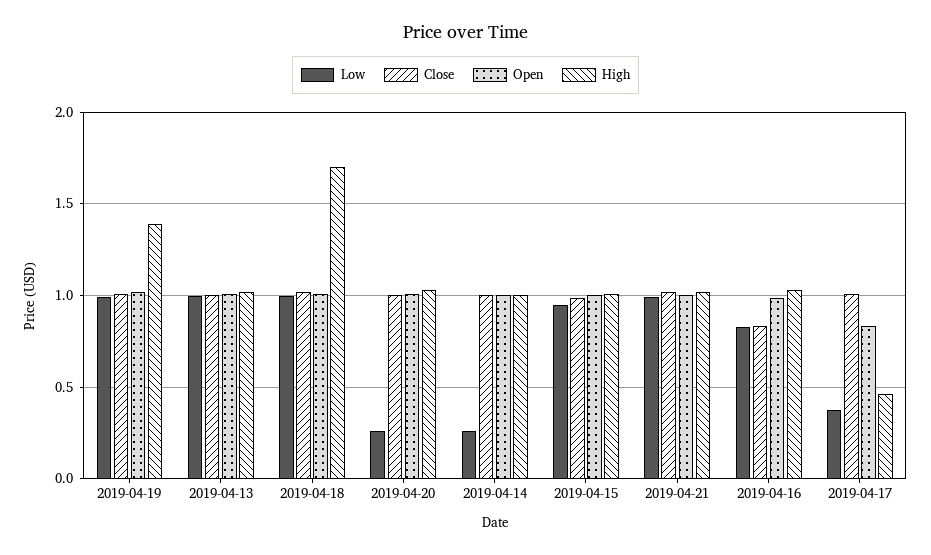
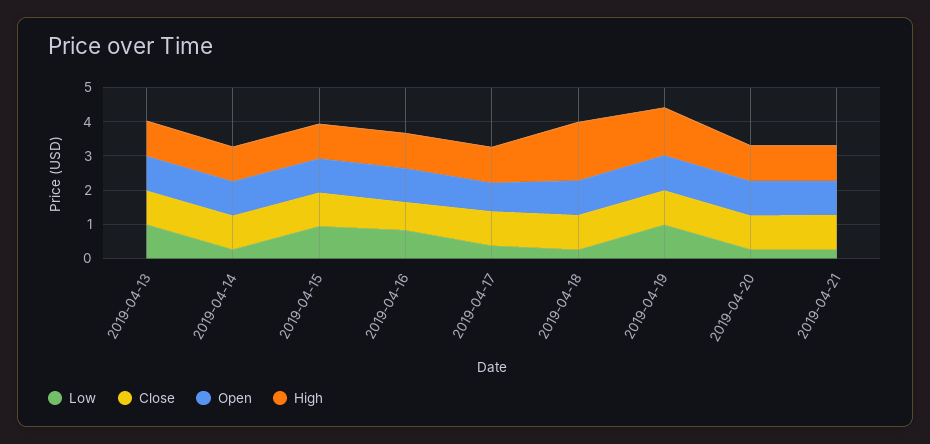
Low, 2019-04-18: 1 -> 0.25
Low, 2019-04-21: 1 -> 0.25
High, 2019-04-17: 0.45 -> 1

